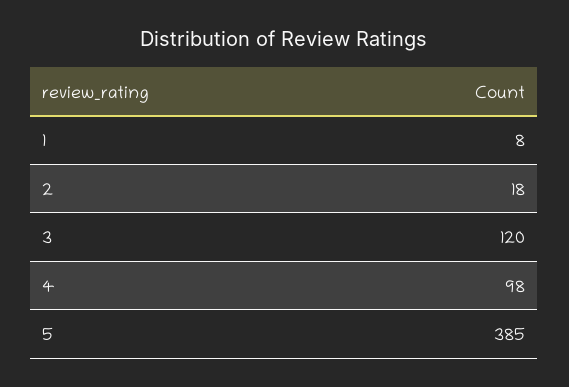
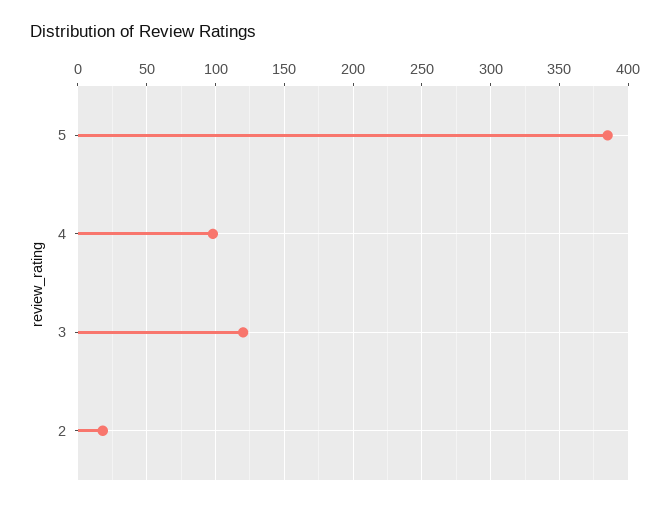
1: 8 -> none

